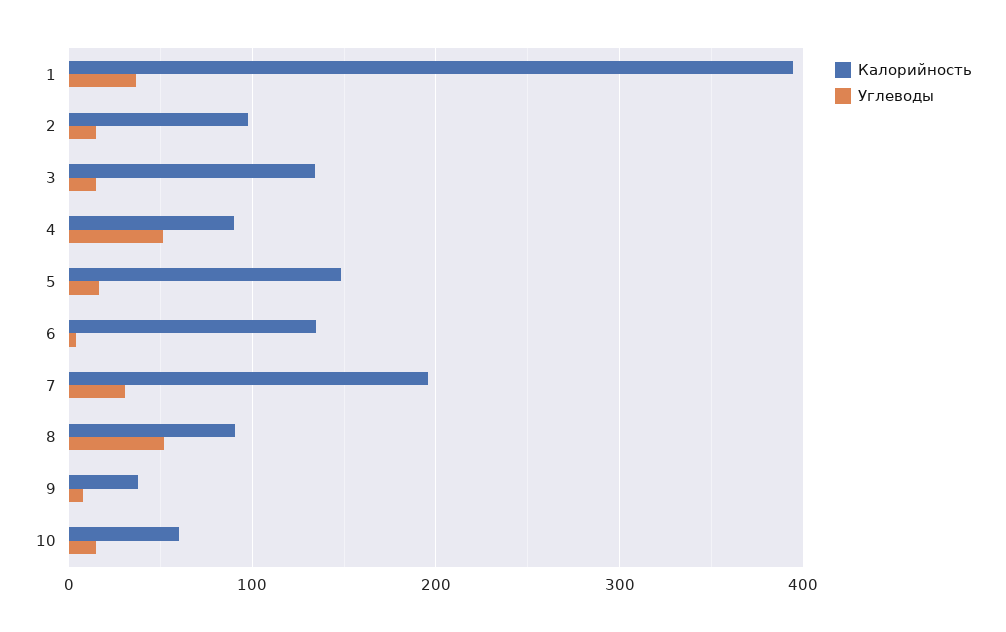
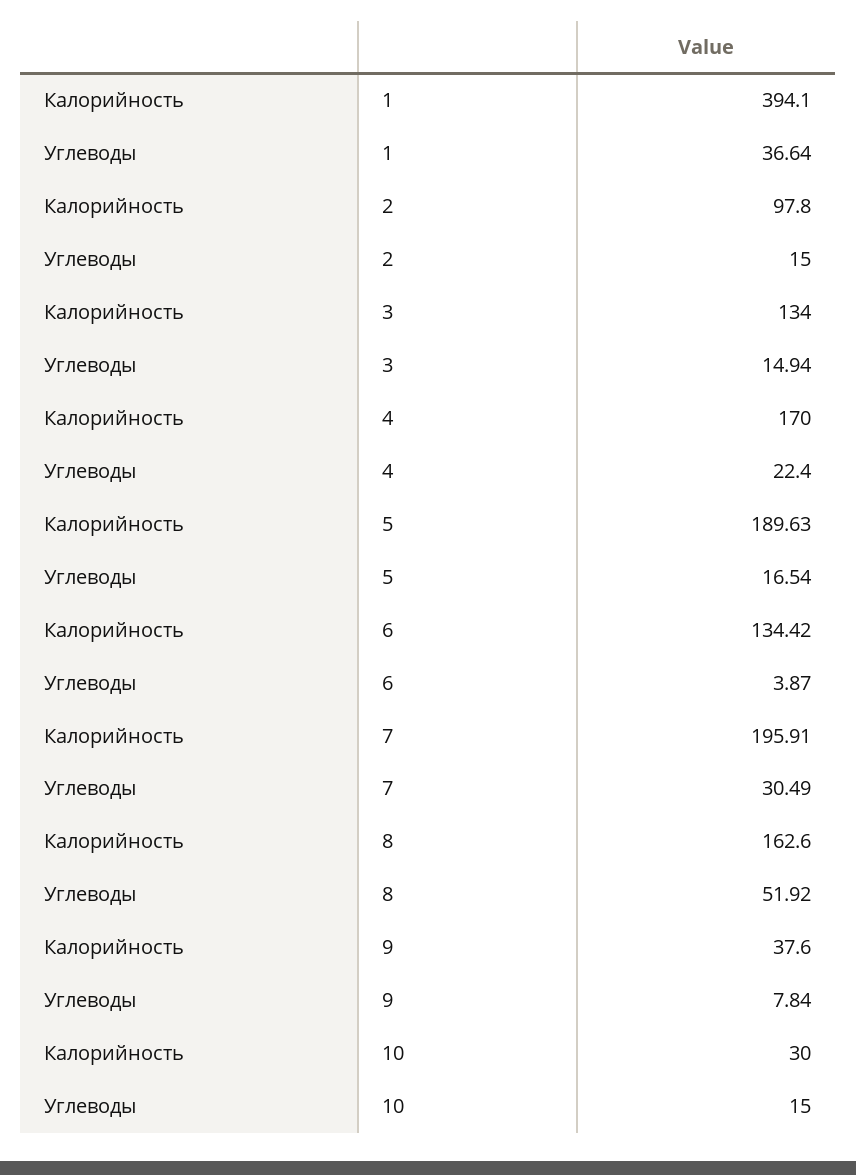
Калорийность, 4: 90 -> 170
Углеводы, 4: 50 -> 22.4
Калорийность, 5: 150 -> 189.63
Калорийность, 8: 90 -> 162.6
Калорийность, 10: 60 -> 30

